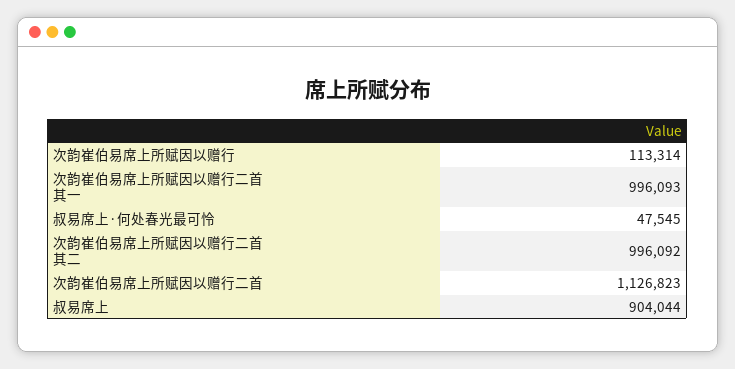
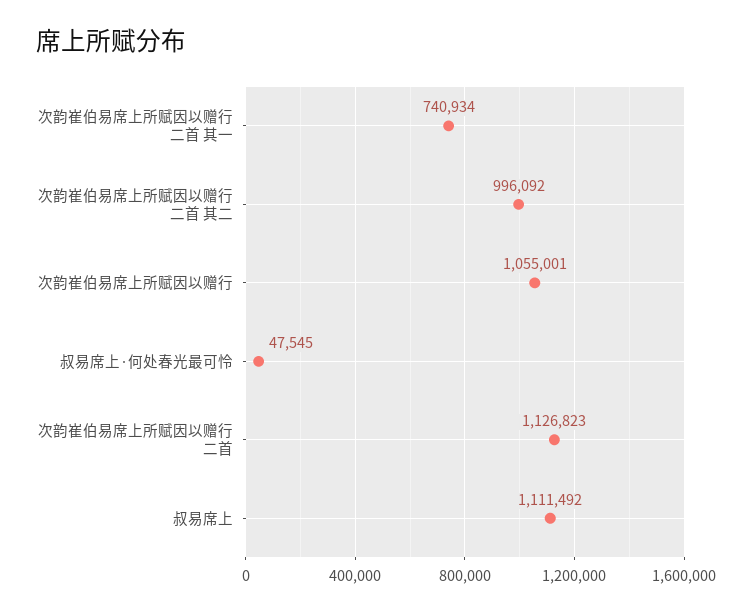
次韵崔伯易席上所赋因以赠行: 113314 -> 1055001
次韵崔伯易席上所赋因以赠行二首 其一: 996093 -> 740934
叔易席上: 904044 -> 1111492

